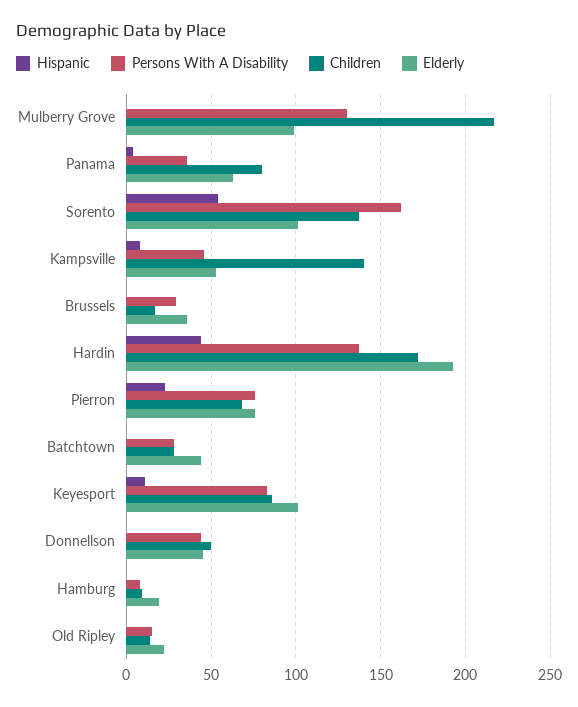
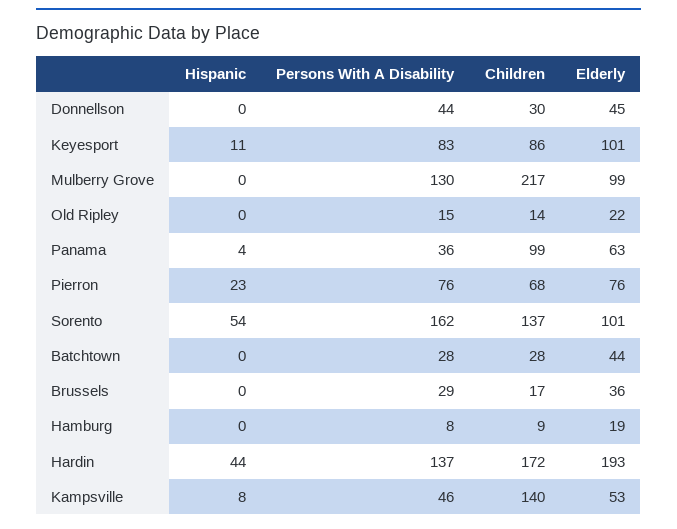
Children, Panama: 80 -> 99
Children, Donnellson: 50 -> 30

